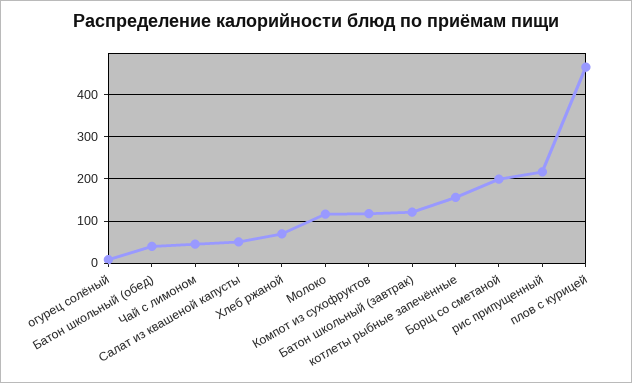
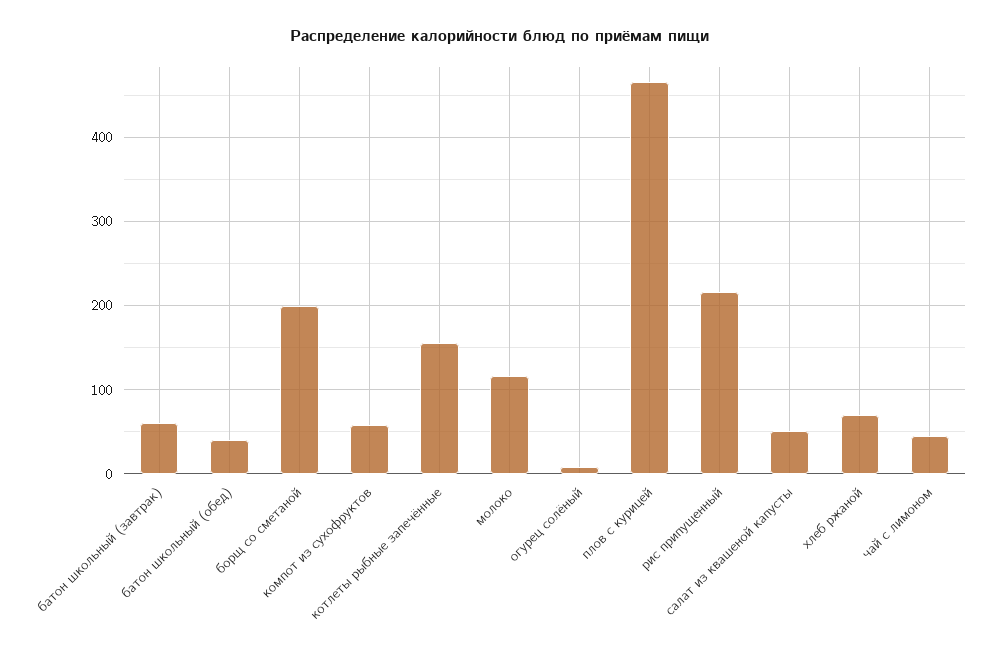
Компот из сухофруктов: 120 -> 60
Батон школьный (завтрак): 120 -> 60

